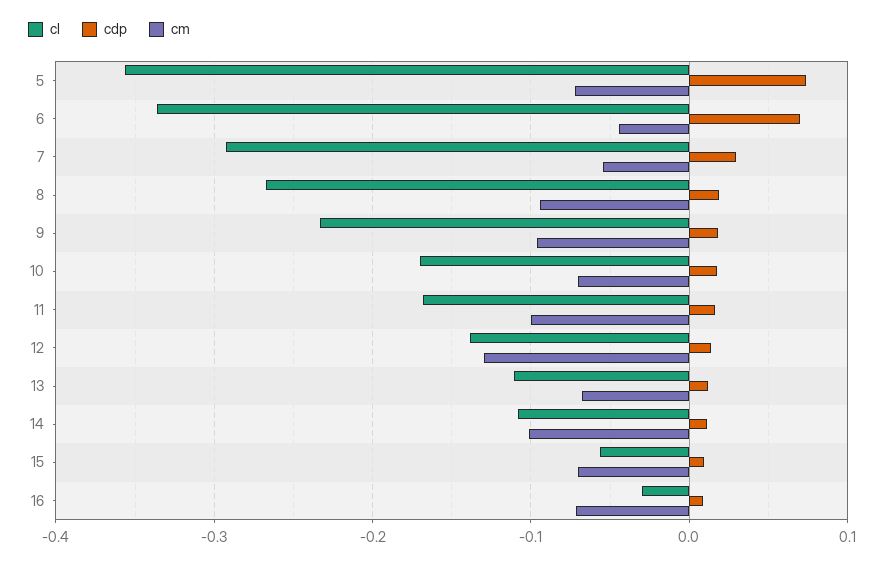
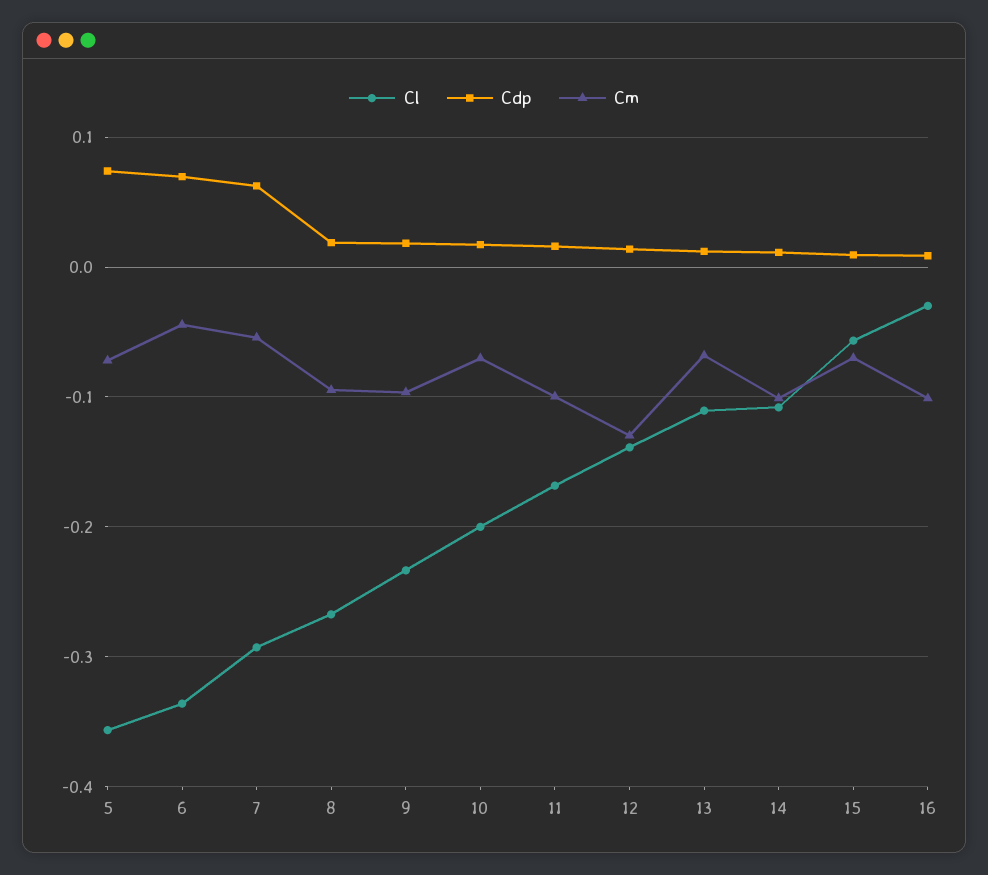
cdp, 7: 0.03 -> 0.06
cl, 10: -0.17 -> -0.2
cm, 16: -0.07 -> -0.1

